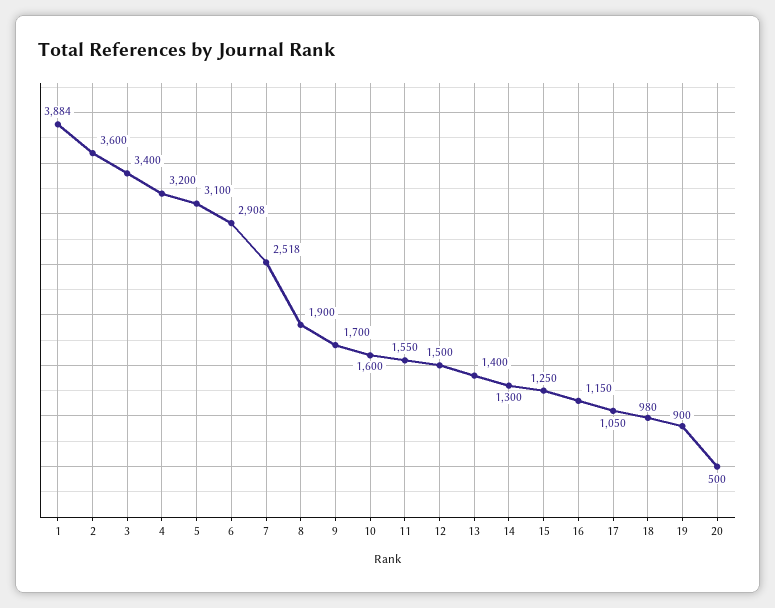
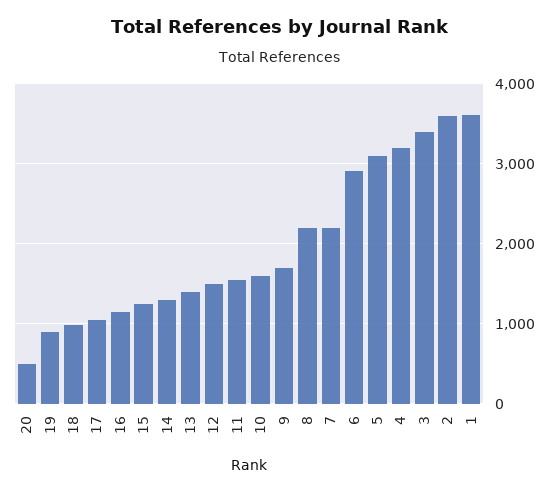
1: 3884 -> 3600
7: 2518 -> 2200
8: 1900 -> 2200

